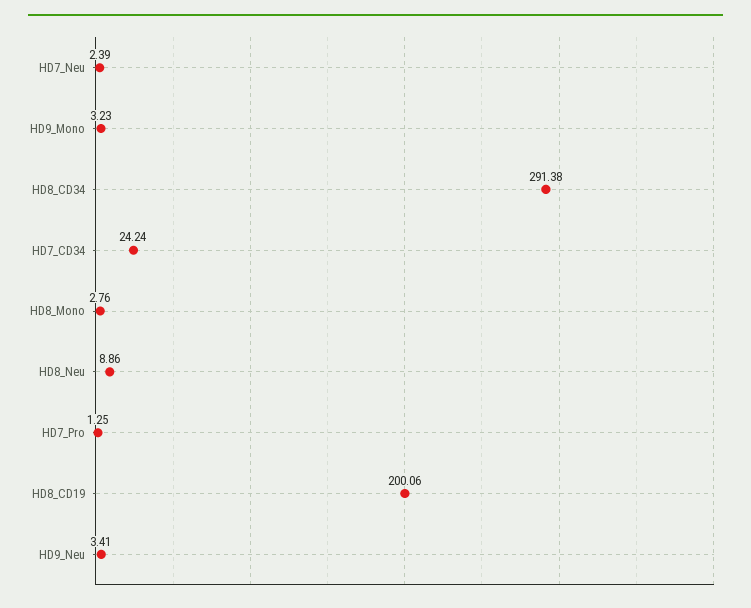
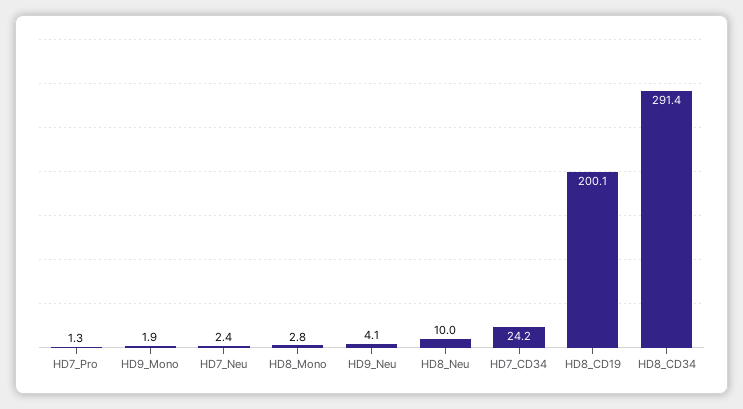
HD9_Mono: 3.23 -> 1.9
HD8_Neu: 8.86 -> 10
HD9_Neu: 3.41 -> 4.1

